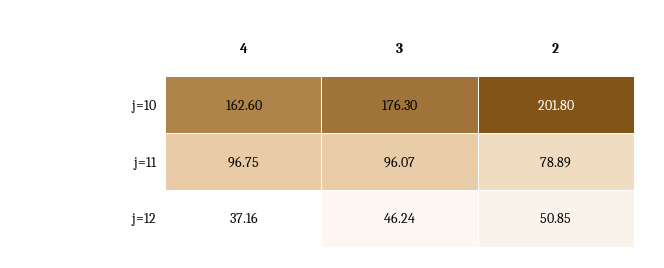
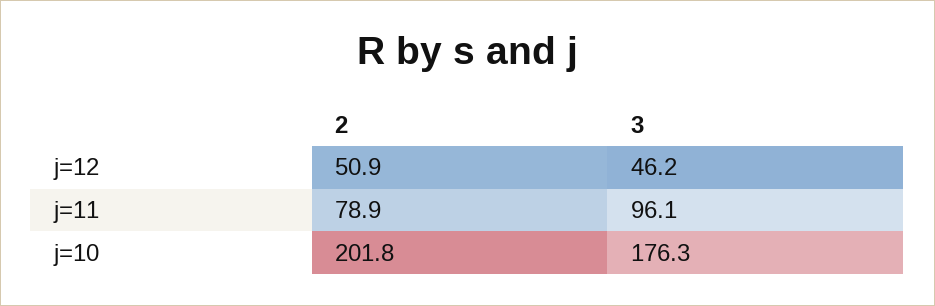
4, j=10: 162.6 -> none
4, j=11: 96.75 -> none
4, j=12: 37.16 -> none

